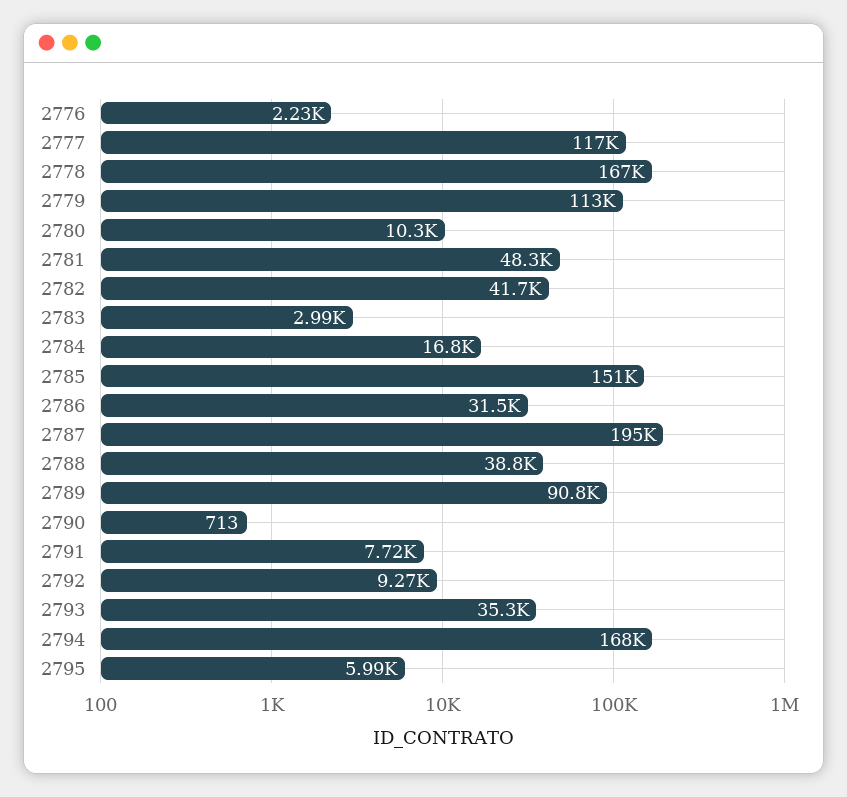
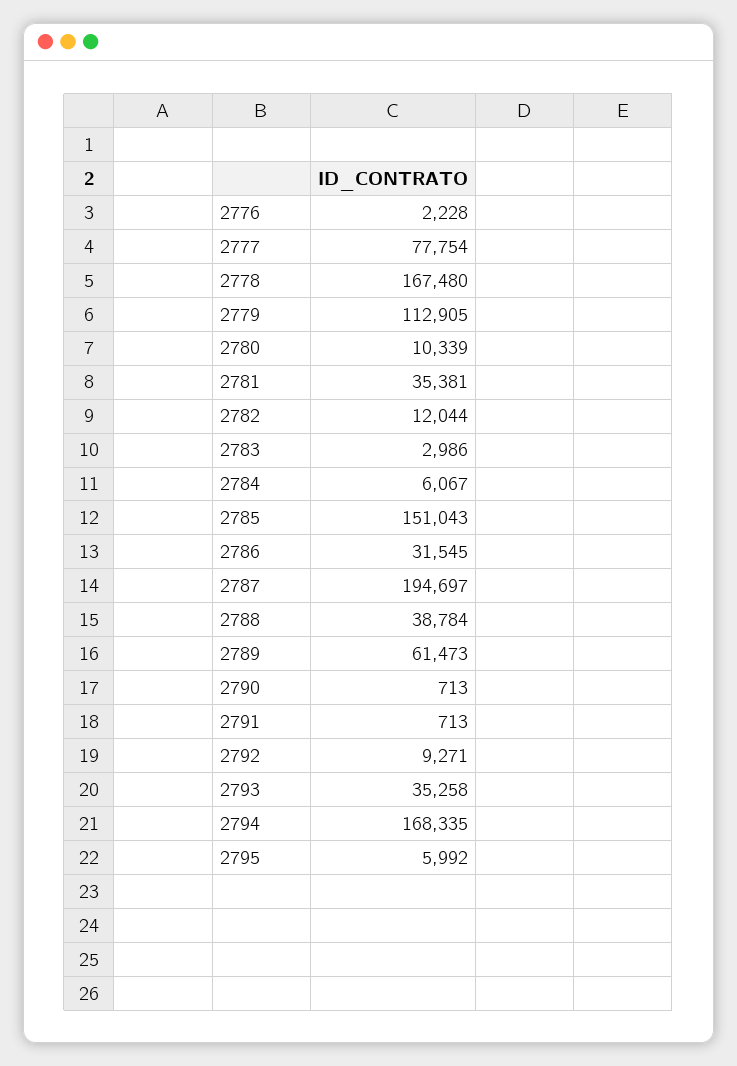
2777: 117000 -> 77754
2781: 48300 -> 35381
2782: 41700 -> 12044
2784: 16800 -> 6067
2789: 90800 -> 61473
2791: 7720 -> 713

